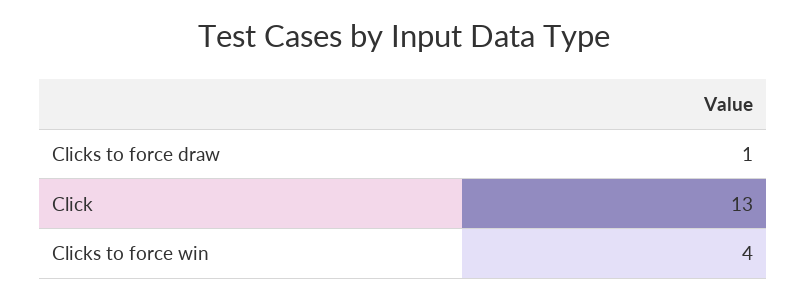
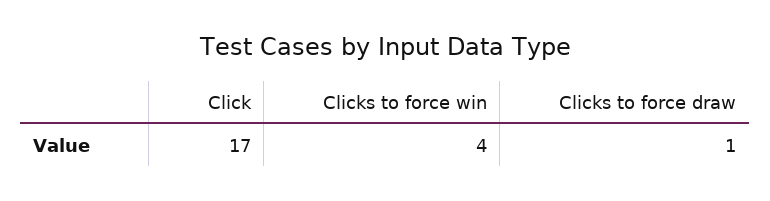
Click: 13 -> 17

